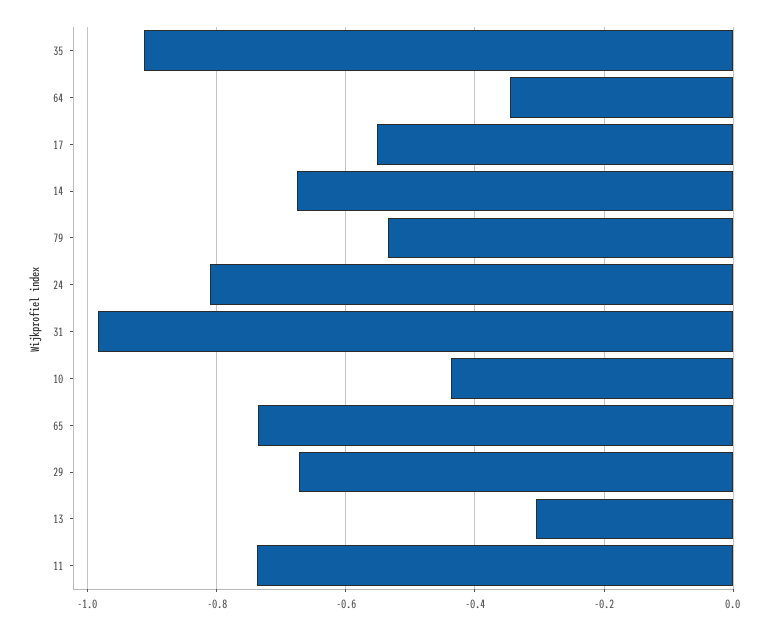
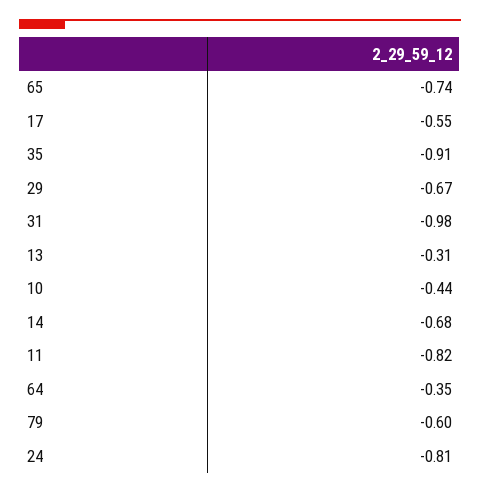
79: -0.54 -> -0.6
11: -0.74 -> -0.82

